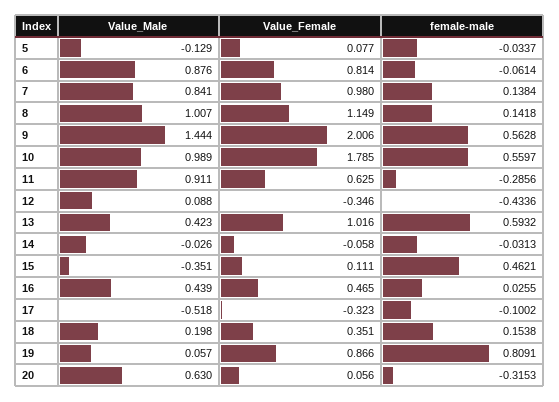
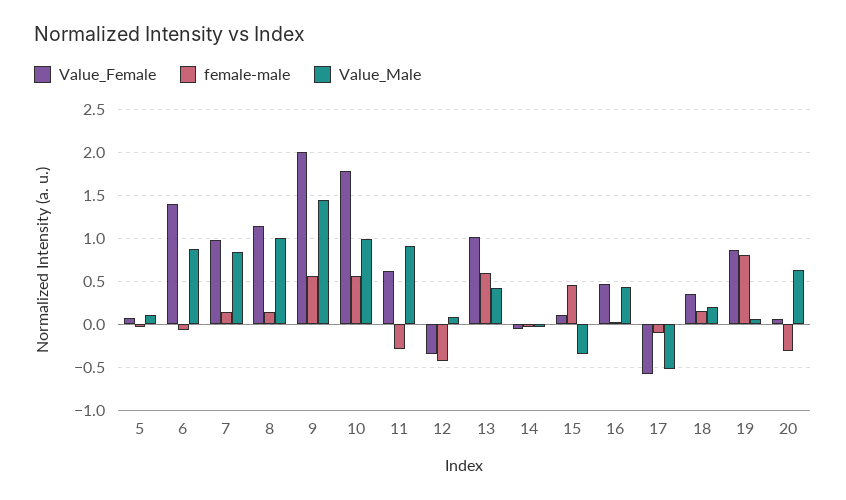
Value_Male, 5: -0.129 -> 0.1
Value_Female, 6: 0.814 -> 1.4
Value_Female, 17: -0.323 -> -0.6

